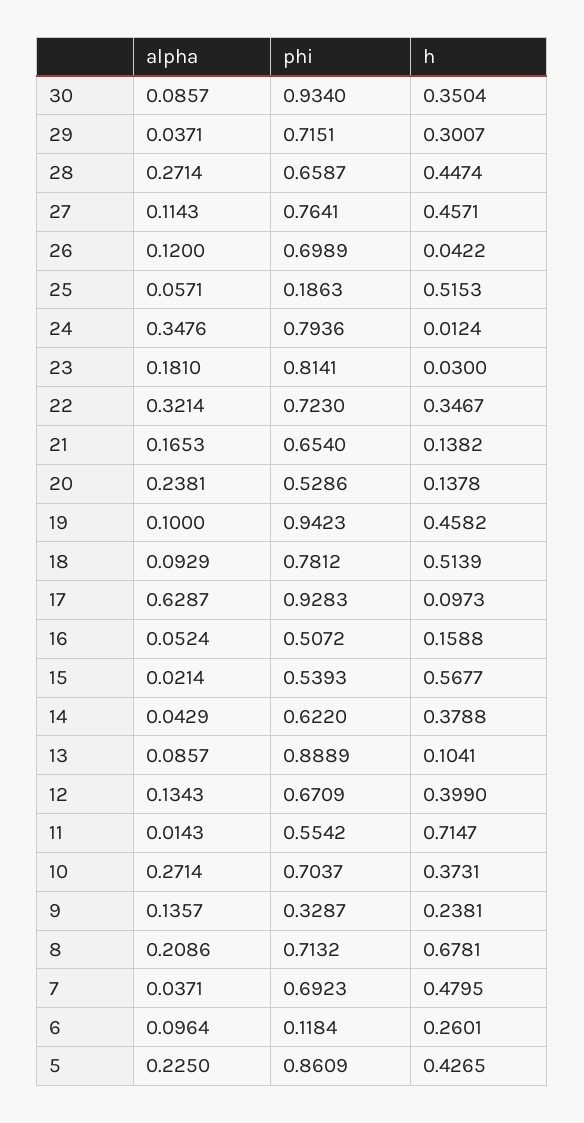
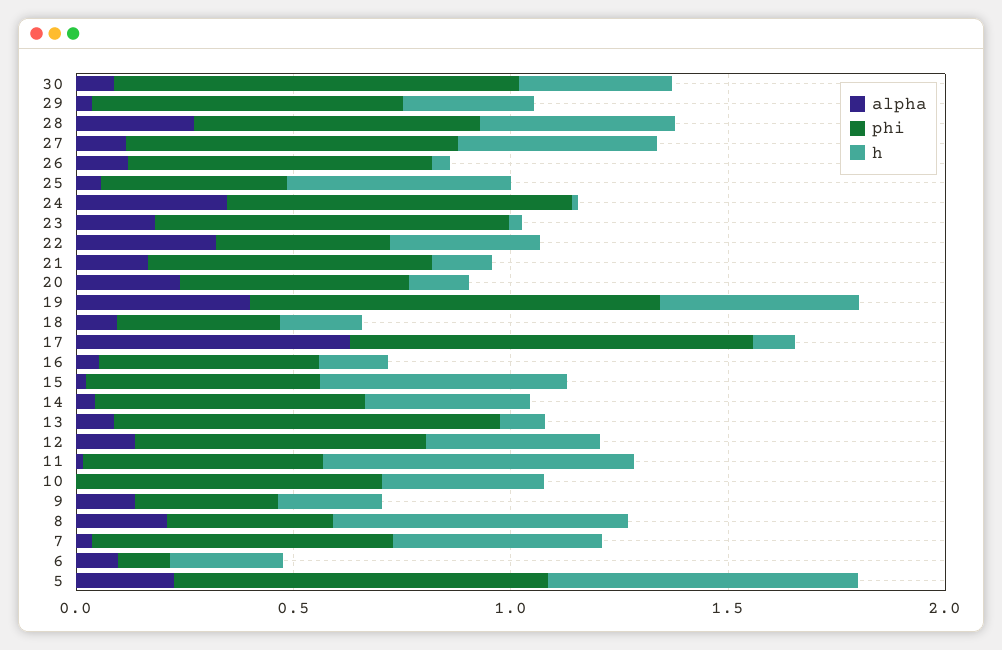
phi, 25: 0.1863 -> 0.4
phi, 22: 0.723 -> 0.4
alpha, 19: 0.1 -> 0.4
phi, 18: 0.7812 -> 0.4
h, 18: 0.5139 -> 0.2
alpha, 10: 0.2714 -> 0
phi, 8: 0.7132 -> 0.4
h, 5: 0.4265 -> 0.7

